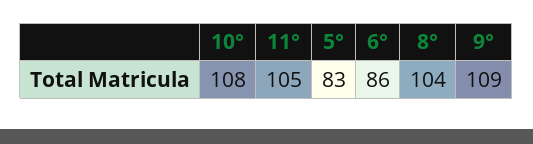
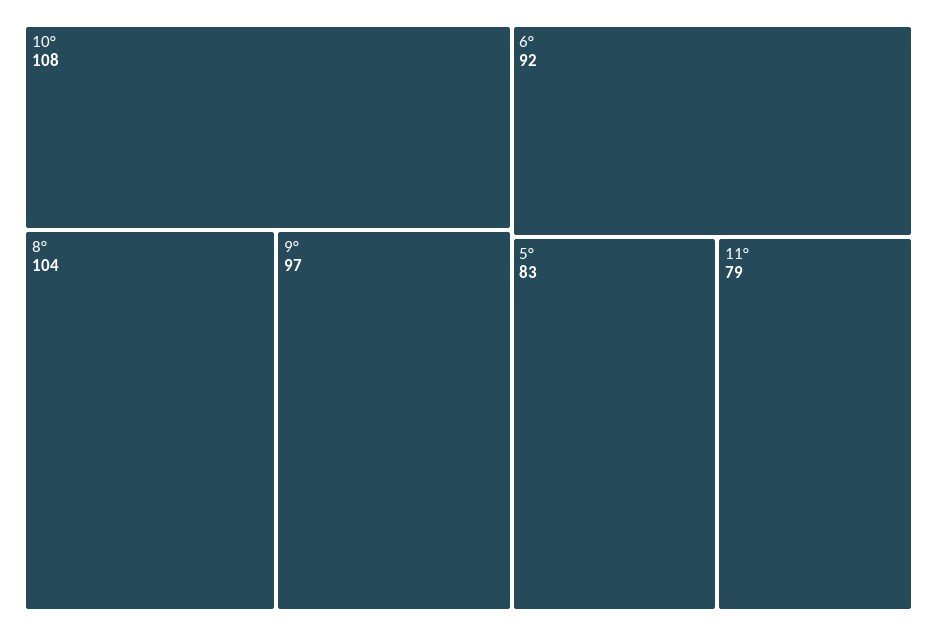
11°: 105 -> 79
6°: 86 -> 92
9°: 109 -> 97

